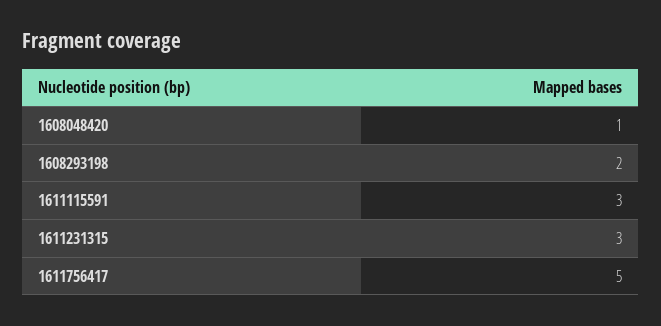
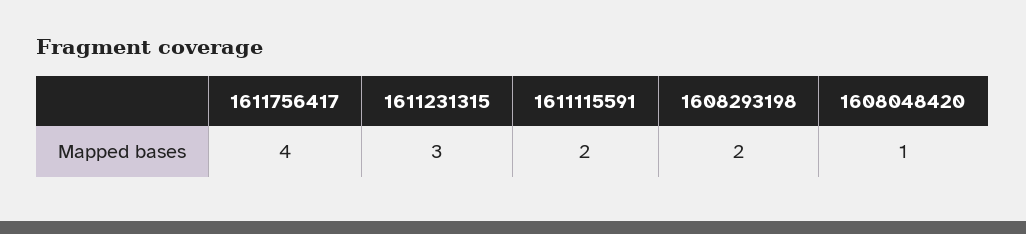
1611115591: 3 -> 2
1611756417: 5 -> 4

